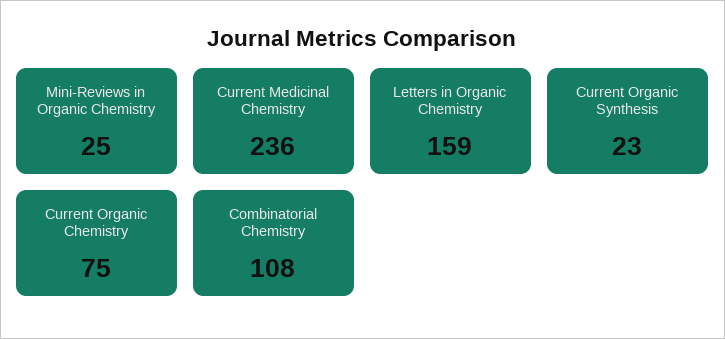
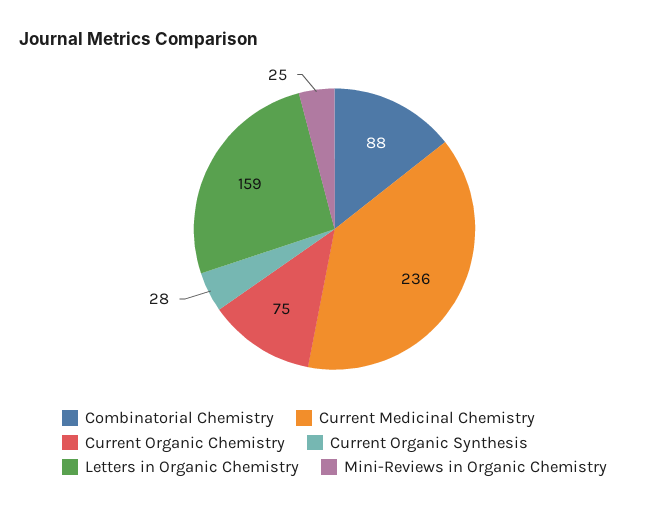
Current Organic Synthesis: 23 -> 28
Combinatorial Chemistry: 108 -> 88

